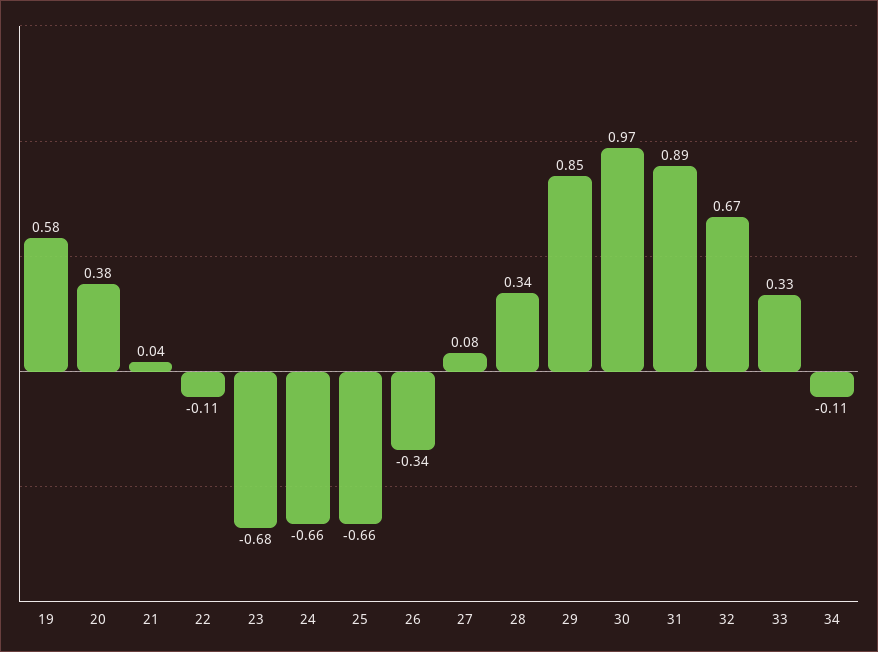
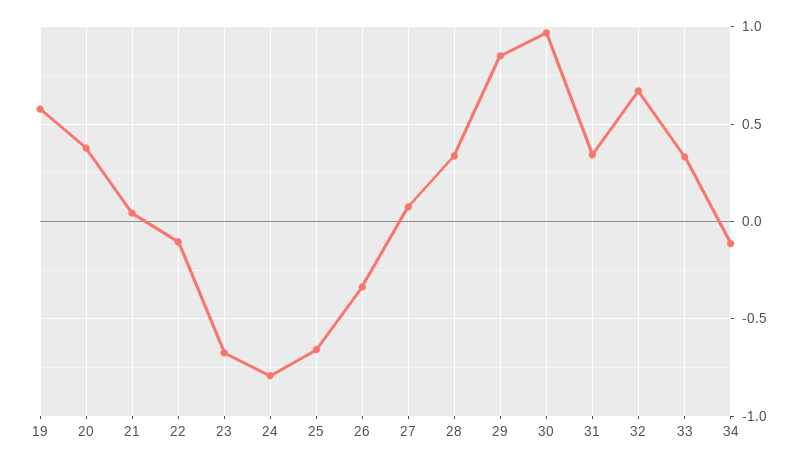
24: -0.66 -> -0.8
31: 0.89 -> 0.35

